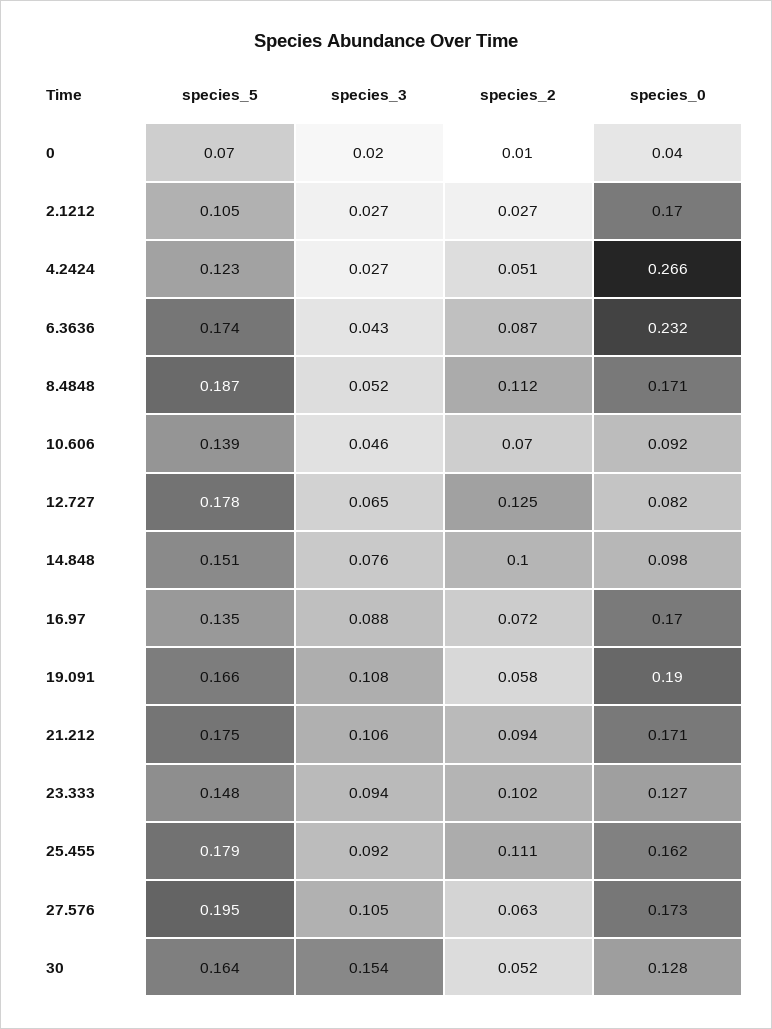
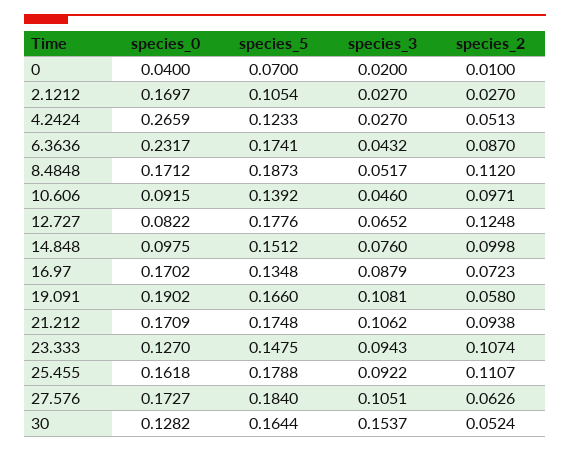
species_2, 10.606: 0.07 -> 0.0971
species_2, 23.333: 0.102 -> 0.1074
species_5, 27.576: 0.195 -> 0.184

